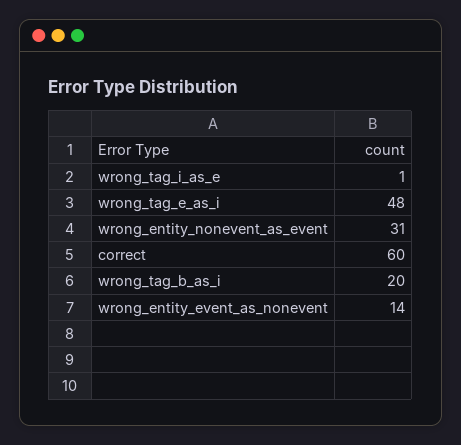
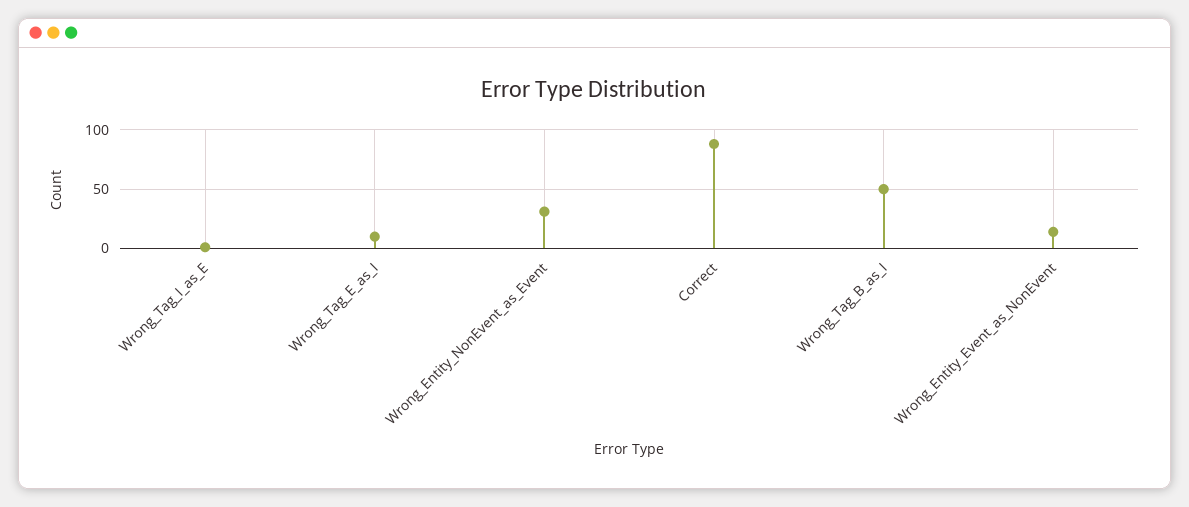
wrong_tag_e_as_i: 48 -> 10
correct: 60 -> 90
wrong_tag_b_as_i: 20 -> 50

